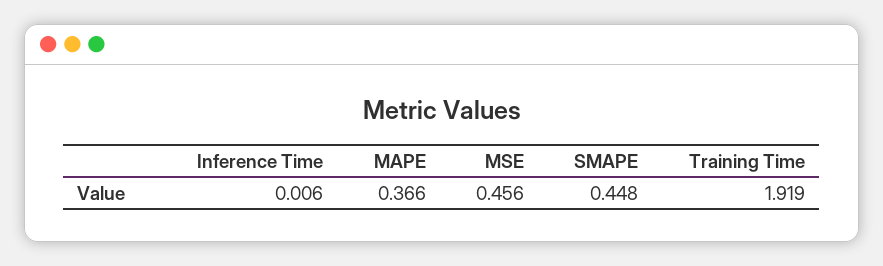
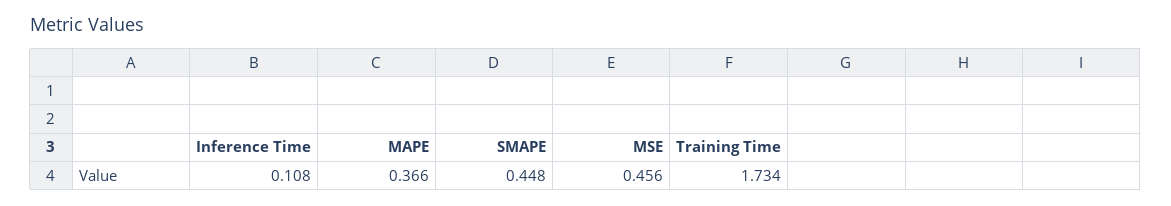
Inference Time: 0.006 -> 0.108
Training Time: 1.919 -> 1.734

